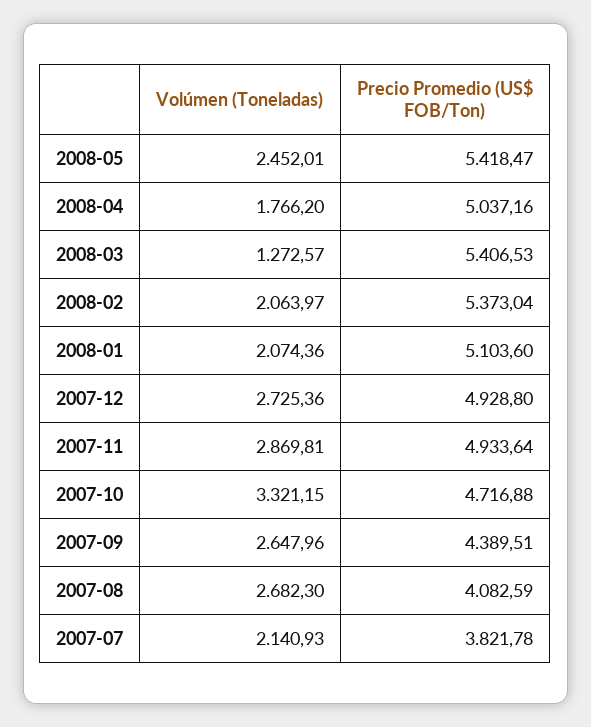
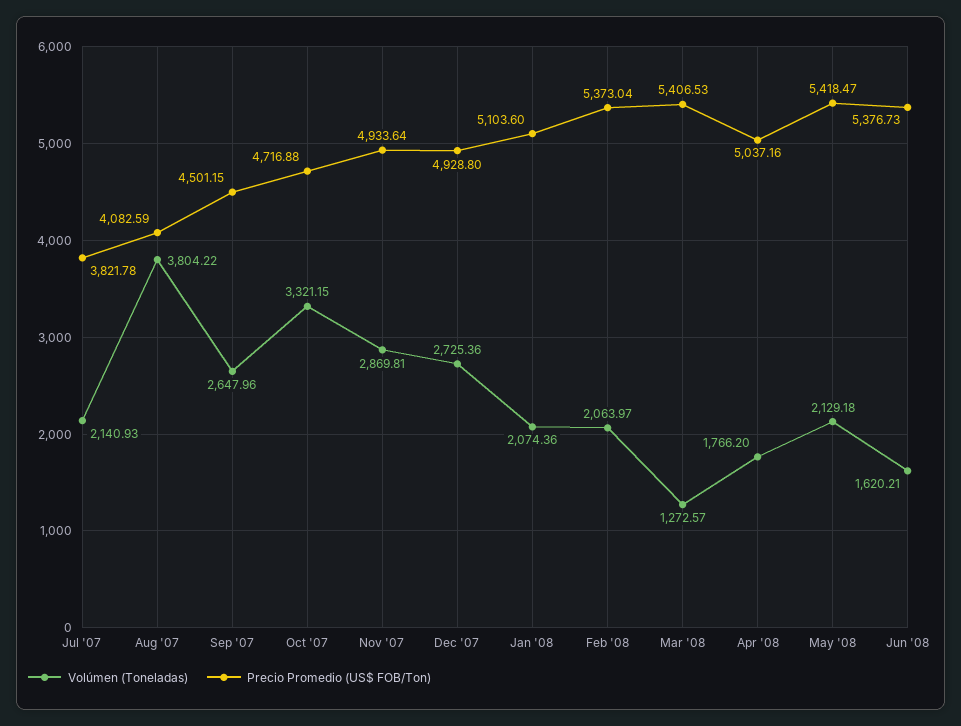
Volúmen (Toneladas), 2008-05: 2452.01 -> 2129.18
Precio Promedio (US$ FOB/Ton), 2007-09: 4389.51 -> 4501.15
Volúmen (Toneladas), 2007-08: 2682.3 -> 3804.22
Volúmen (Toneladas), Jun '08: none -> 1620.21
Precio Promedio (US$ FOB/Ton), Jun '08: none -> 5376.73

